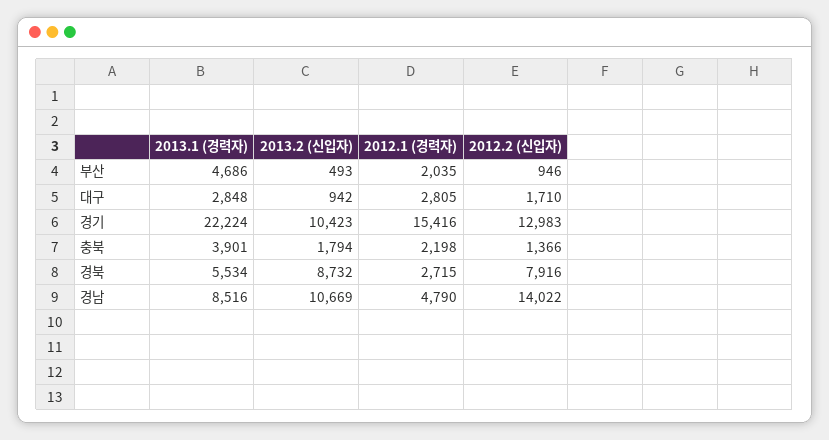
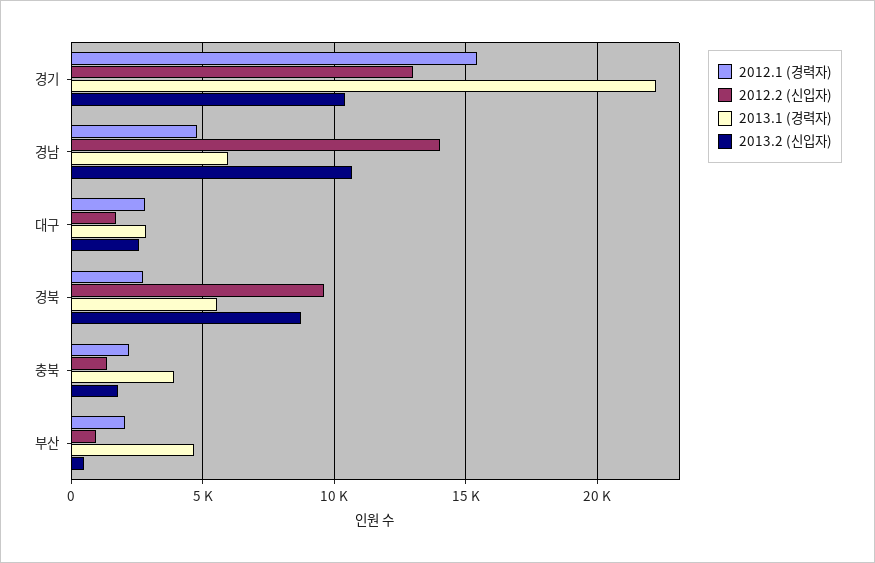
2013.2 (신입자), 대구: 942 -> 2500
2012.2 (신입자), 경북: 7916 -> 9500
2013.1 (경력자), 경남: 8516 -> 6000

